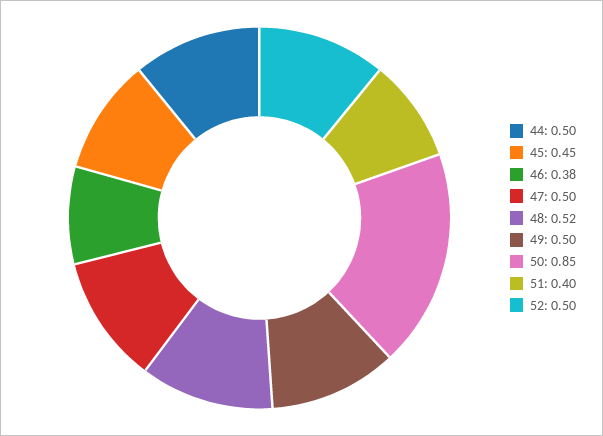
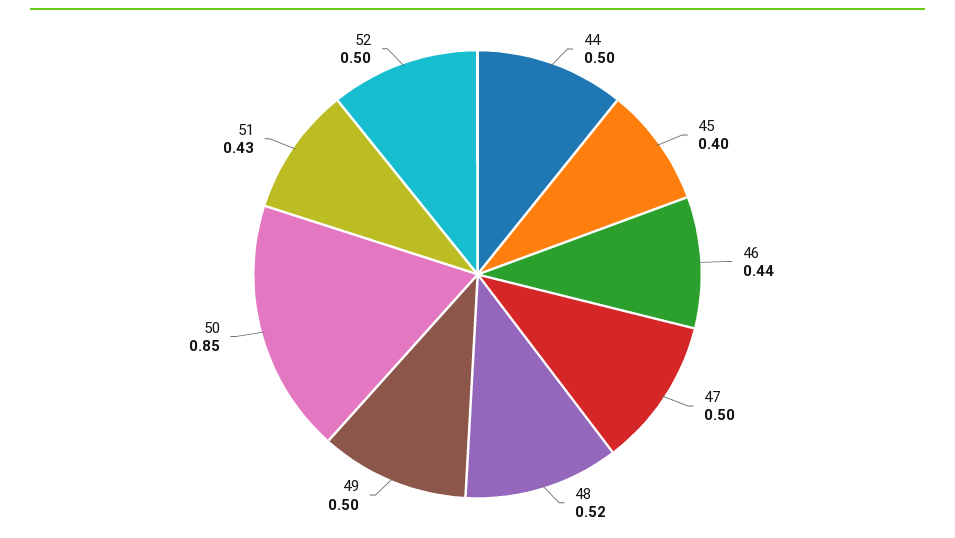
45: 0.45 -> 0.4
46: 0.38 -> 0.44
51: 0.4 -> 0.43

